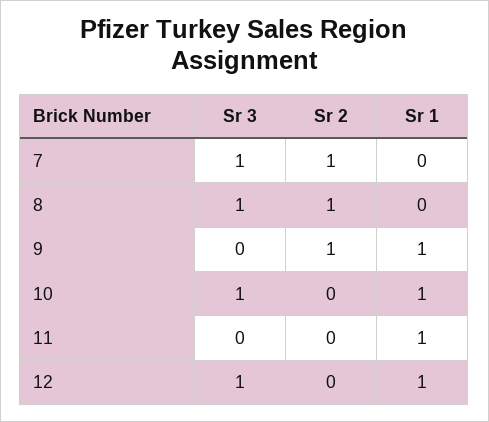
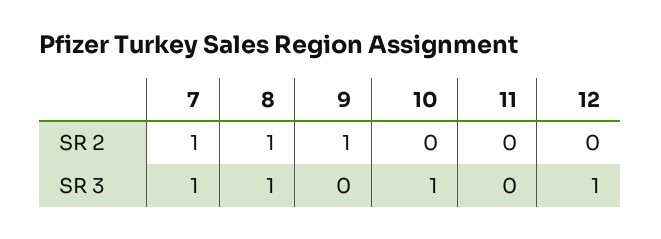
Sr 1, 7: 0 -> none
Sr 1, 8: 0 -> none
Sr 1, 9: 1 -> none
Sr 1, 10: 1 -> none
Sr 1, 11: 1 -> none
Sr 1, 12: 1 -> none

